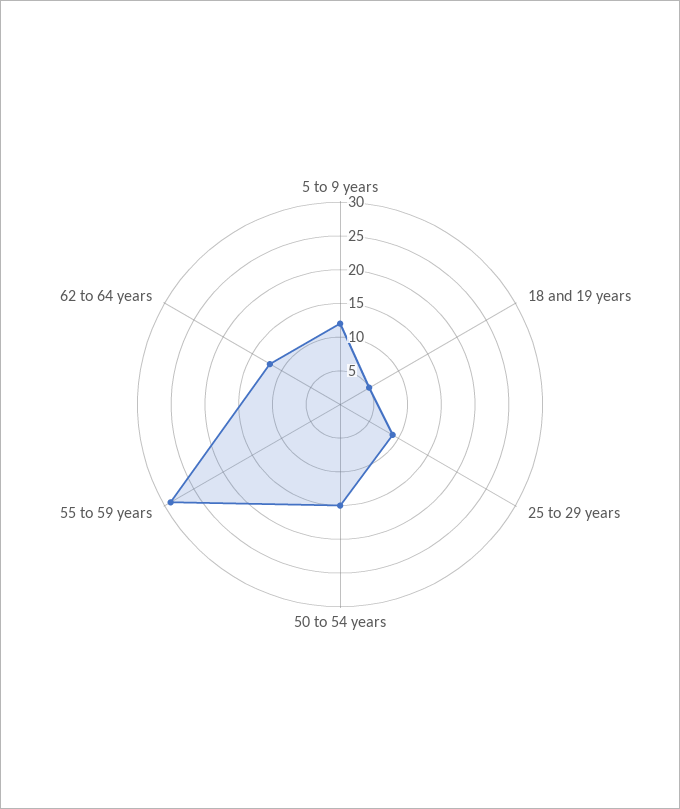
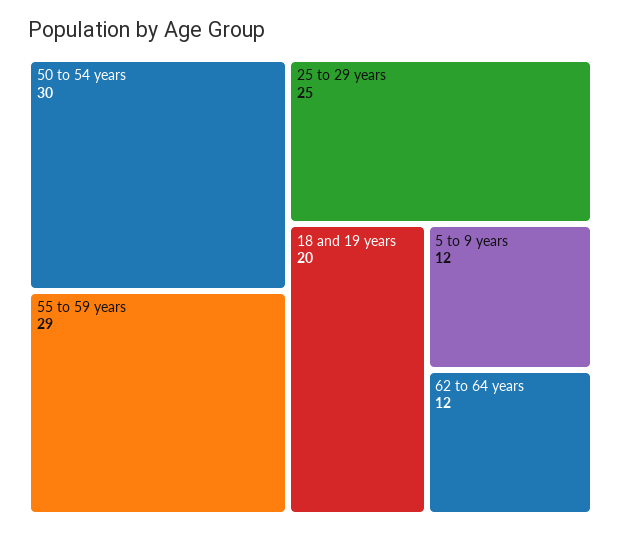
18 and 19 years: 5 -> 20
25 to 29 years: 10 -> 25
50 to 54 years: 15 -> 30

